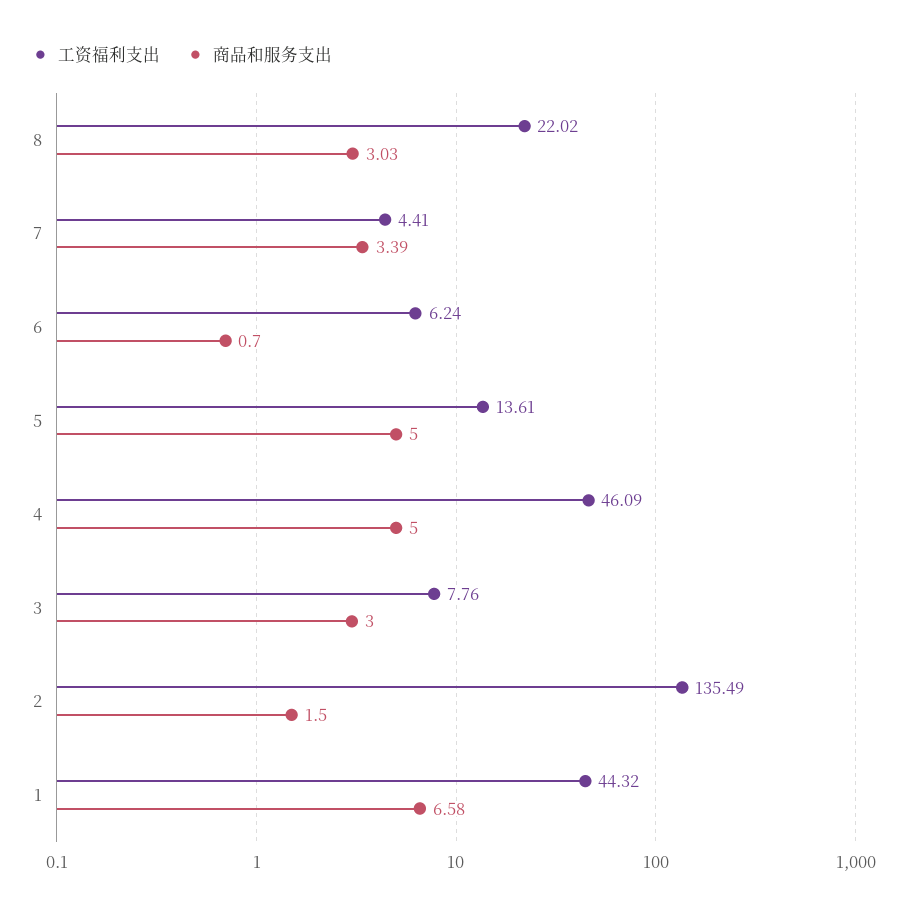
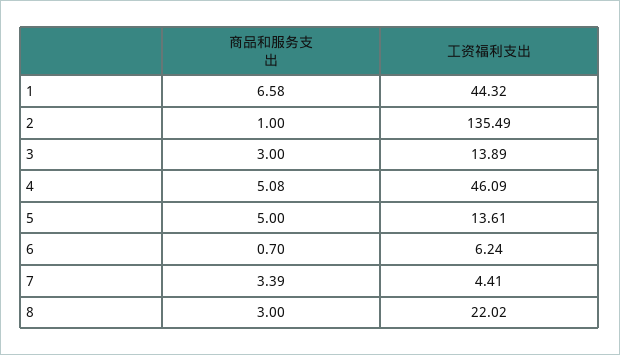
商品和服务支出, 8: 3.03 -> 3
商品和服务支出, 4: 5 -> 5.08
工资福利支出, 3: 7.76 -> 13.89
商品和服务支出, 2: 1.5 -> 1

